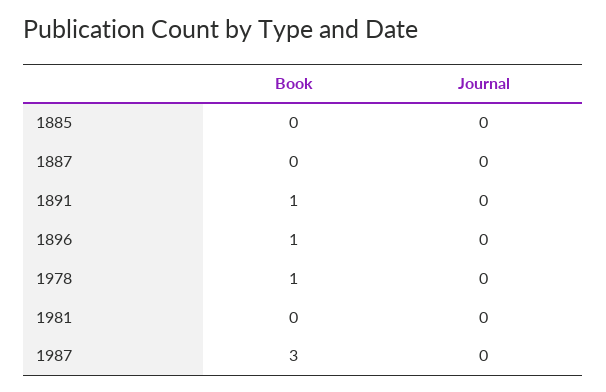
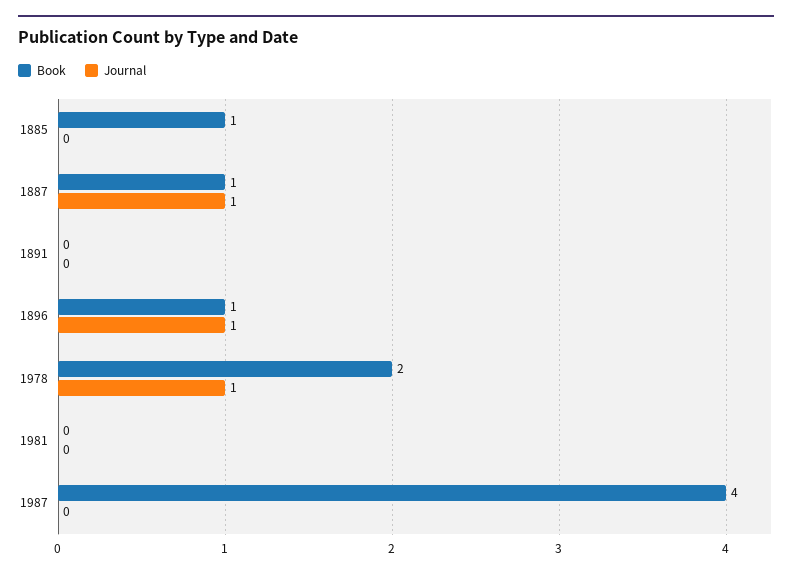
Book, 1885: 0 -> 1
Book, 1887: 0 -> 1
Journal, 1887: 0 -> 1
Book, 1891: 1 -> 0
Journal, 1896: 0 -> 1
Book, 1978: 1 -> 2
Journal, 1978: 0 -> 1
Book, 1987: 3 -> 4

